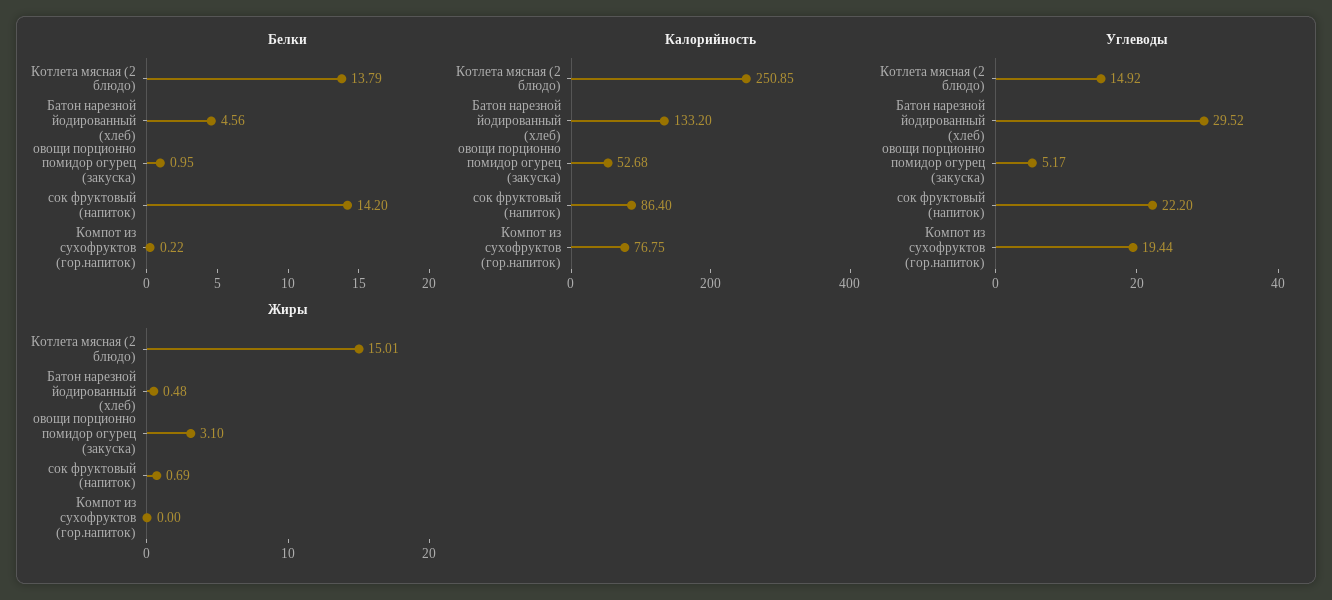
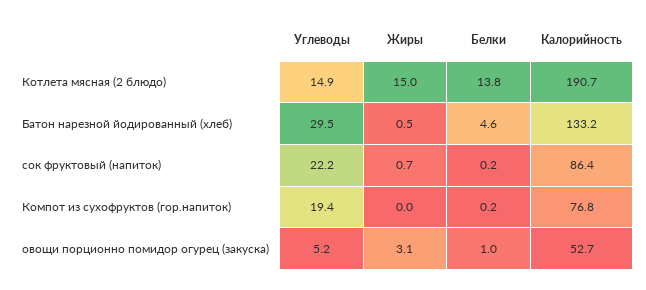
Белки, сок фруктовый (напиток): 14.2 -> 0.2
Калорийность, Котлета мясная (2 блюдо): 250.85 -> 190.7

